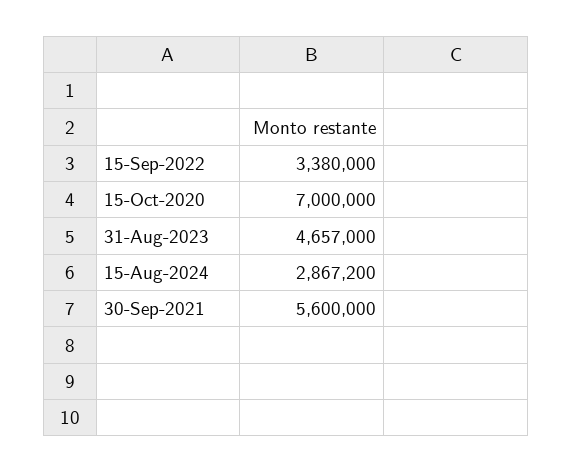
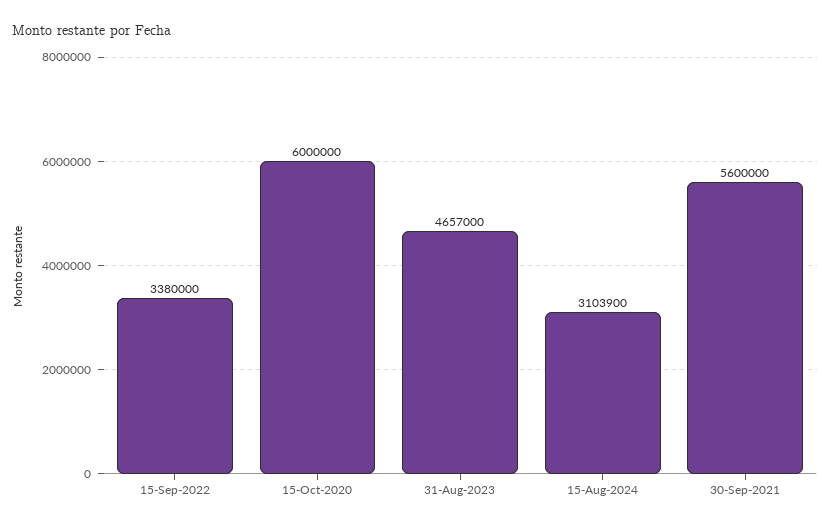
15-Oct-2020: 7000000 -> 6000000
15-Aug-2024: 2867200 -> 3103900

